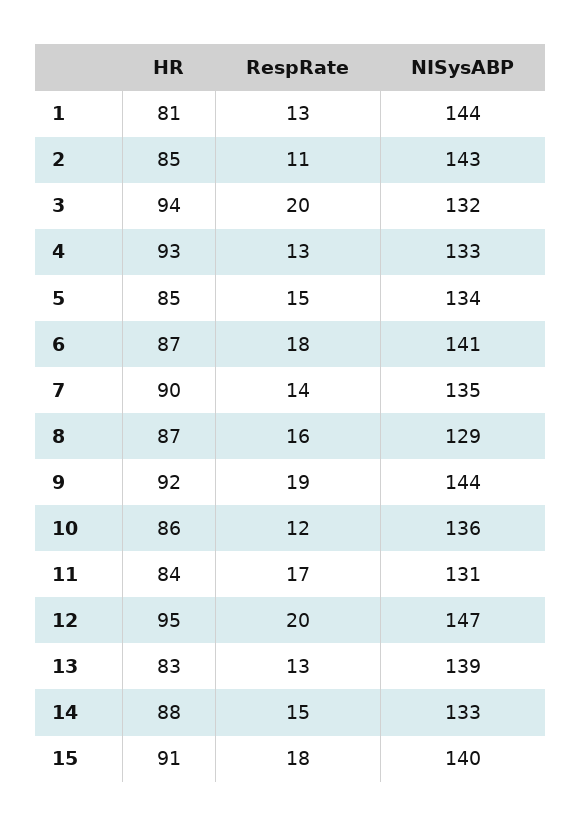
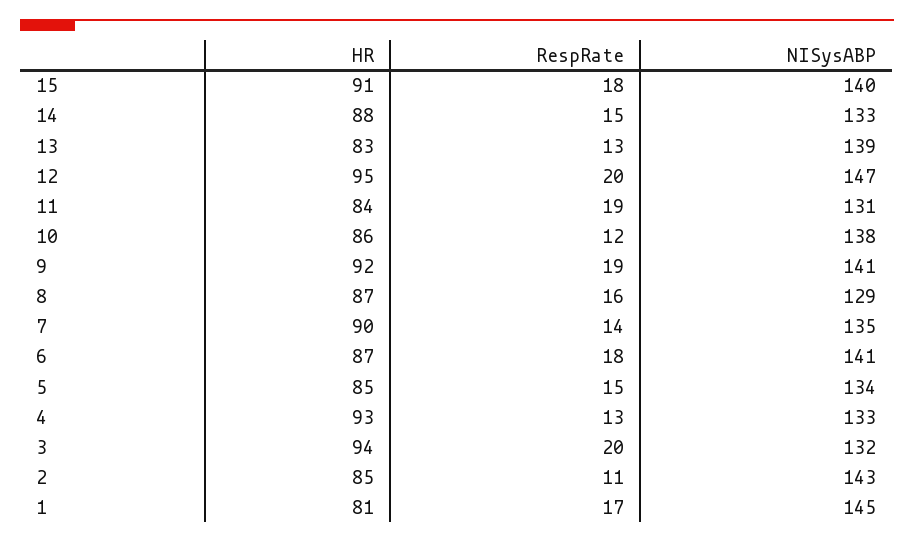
RespRate, 1: 13 -> 17
NISysABP, 1: 144 -> 145
NISysABP, 9: 144 -> 141
NISysABP, 10: 136 -> 138
RespRate, 11: 17 -> 19

